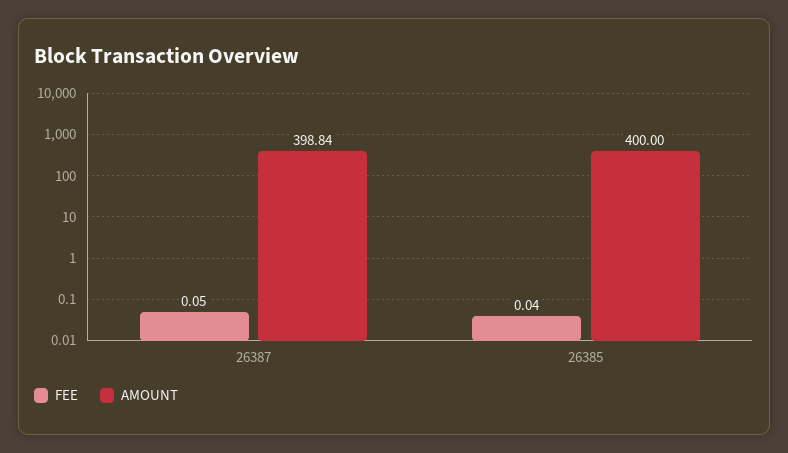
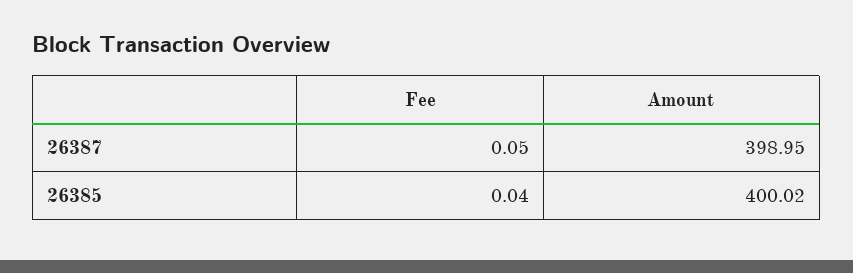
AMOUNT, 26387: 398.84 -> 398.95
AMOUNT, 26385: 400 -> 400.02

